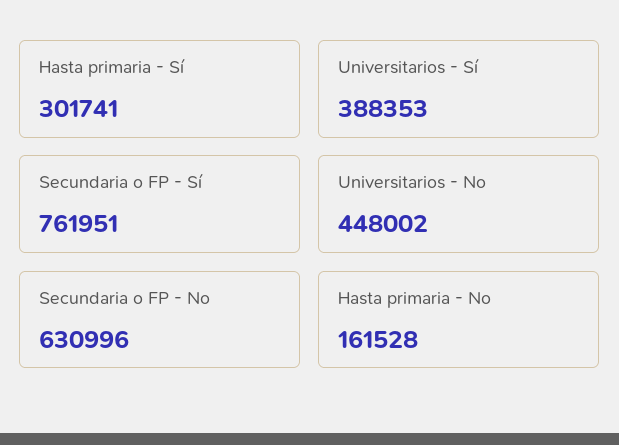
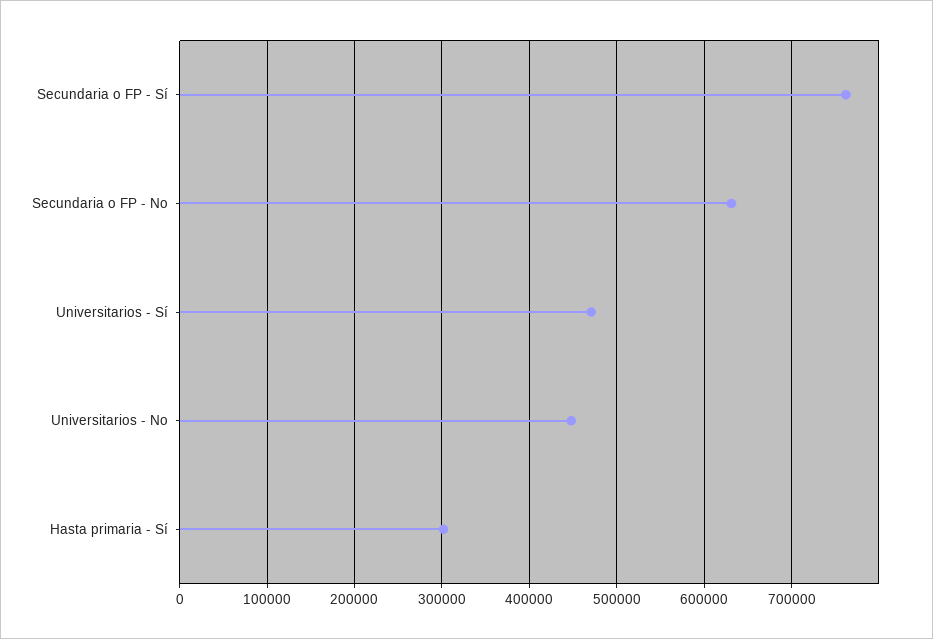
Universitarios - Sí: 388353 -> 470000
Hasta primaria - No: 161528 -> none

